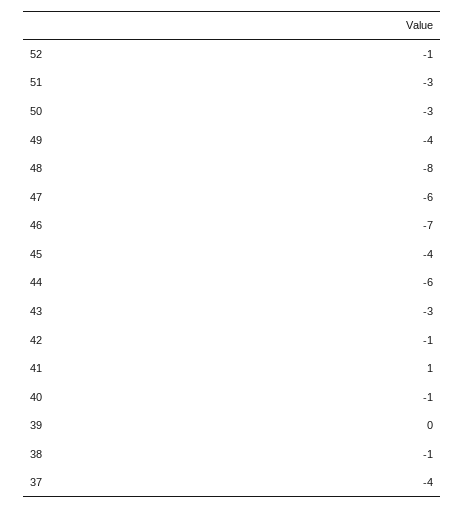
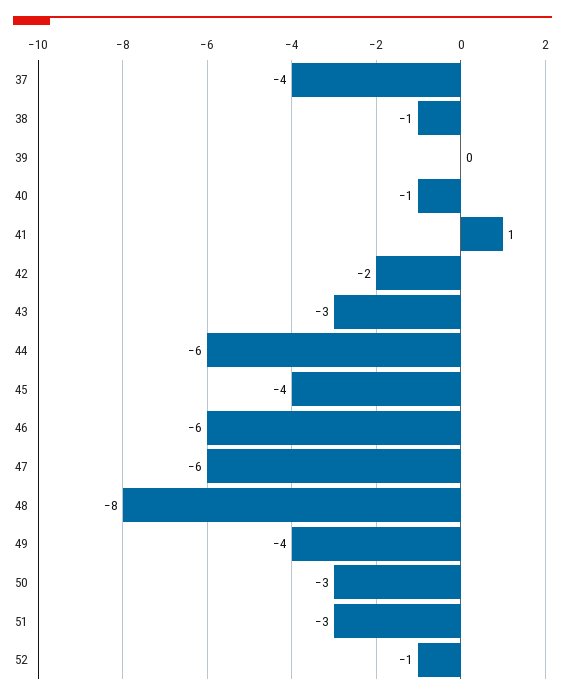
46: -7 -> -6
42: -1 -> -2

